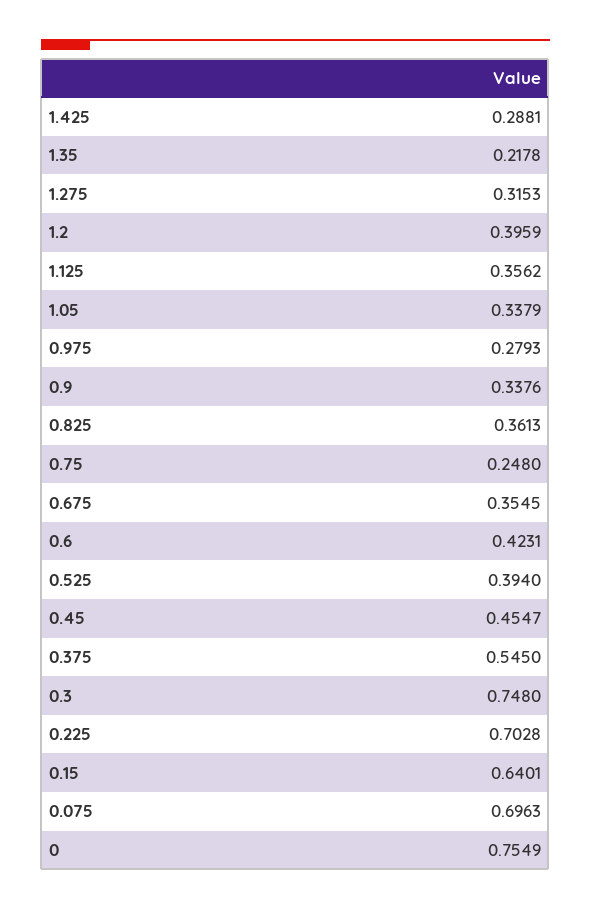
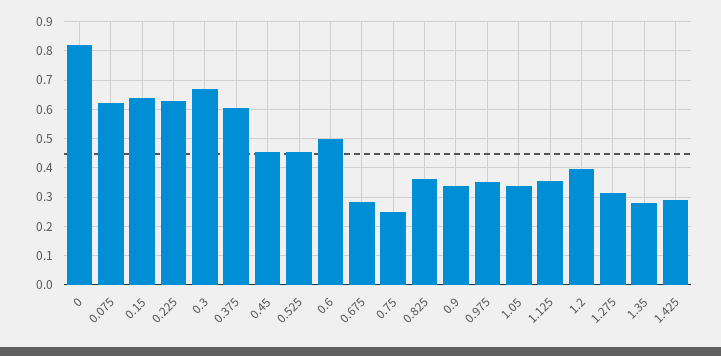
1.35: 0.2178 -> 0.275
0.975: 0.2793 -> 0.35
0.675: 0.3545 -> 0.275
0.6: 0.4231 -> 0.5
0.525: 0.394 -> 0.45
0.375: 0.545 -> 0.6
0.3: 0.748 -> 0.675
0.225: 0.7028 -> 0.625
0.075: 0.6963 -> 0.625
0: 0.7549 -> 0.825

